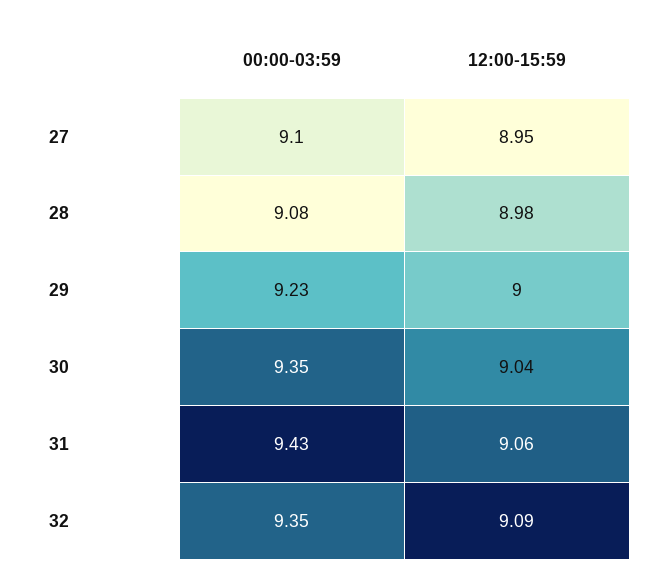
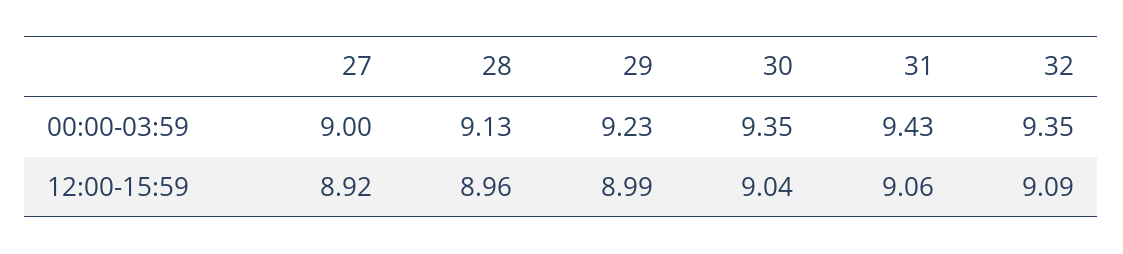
00:00-03:59, 27: 9.1 -> 9
12:00-15:59, 27: 8.95 -> 8.92
00:00-03:59, 28: 9.08 -> 9.13
12:00-15:59, 28: 8.98 -> 8.96
12:00-15:59, 29: 9 -> 8.99

